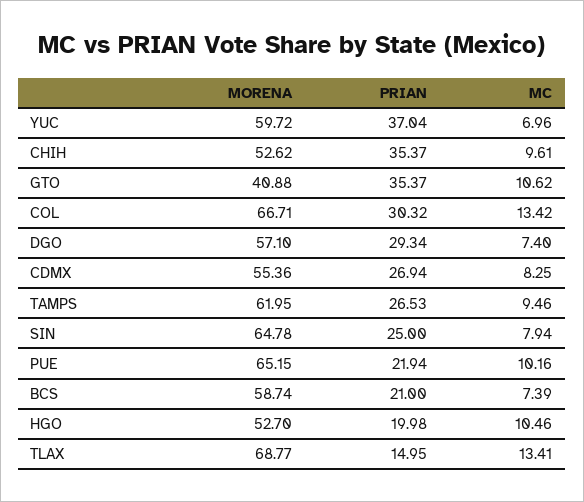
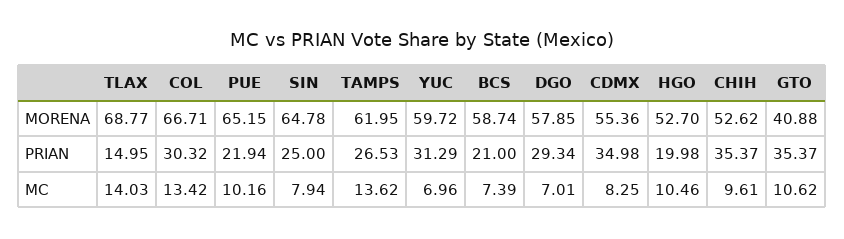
PRIAN, YUC: 37.04 -> 31.29
MORENA, DGO: 57.1 -> 57.85
MC, DGO: 7.4 -> 7.01
PRIAN, CDMX: 26.94 -> 34.98
MC, TAMPS: 9.46 -> 13.62
MC, TLAX: 13.41 -> 14.03

